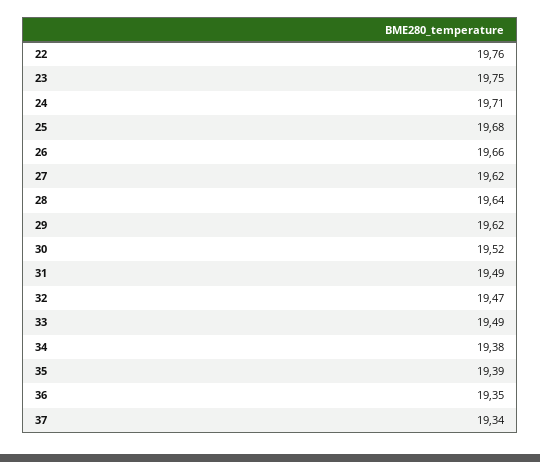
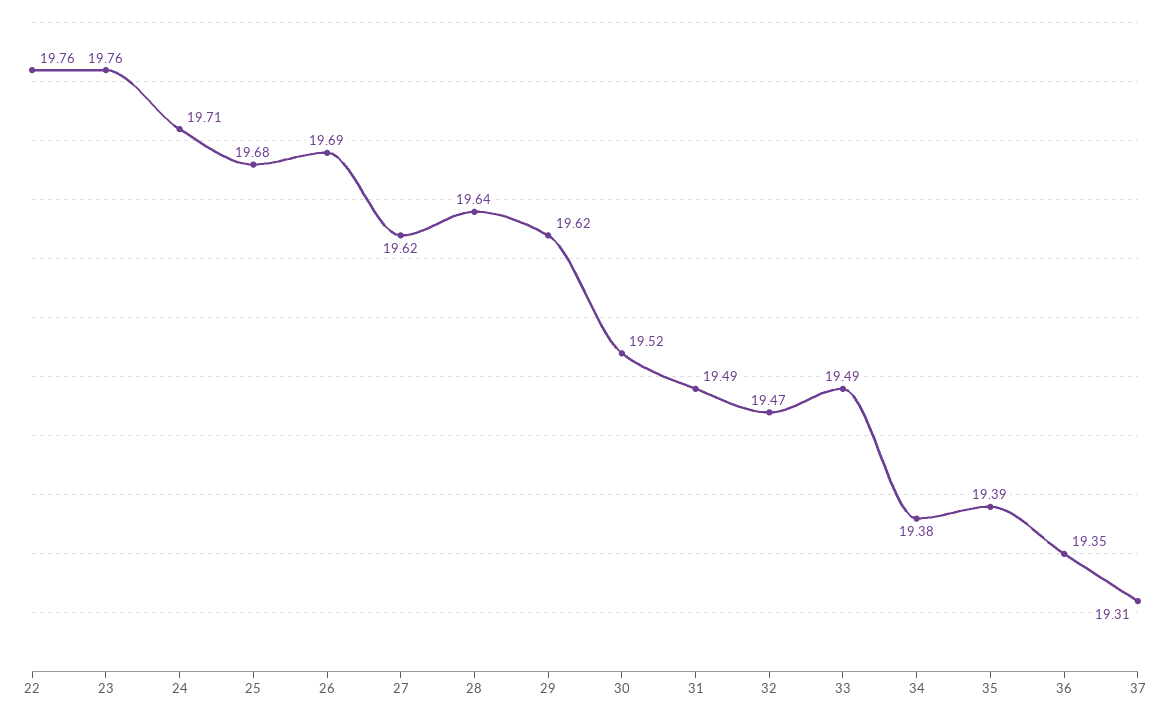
23: 19.75 -> 19.76
26: 19.66 -> 19.69
37: 19.34 -> 19.31

